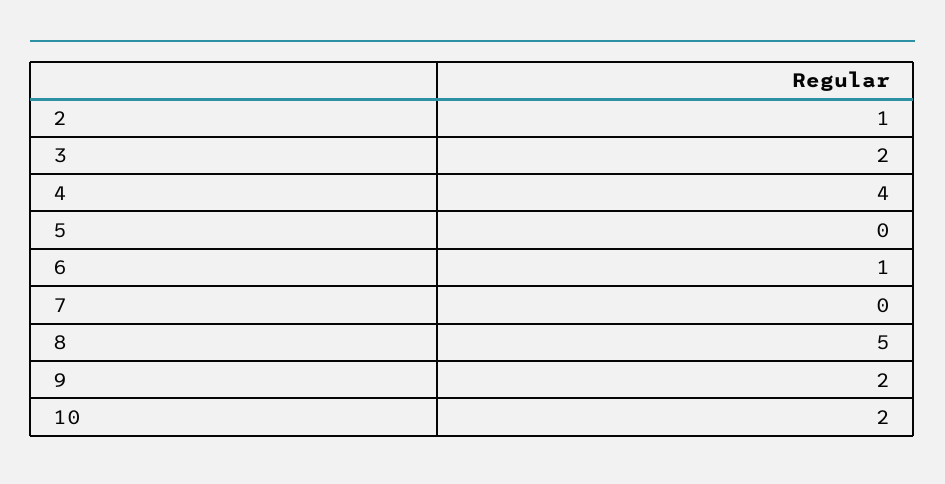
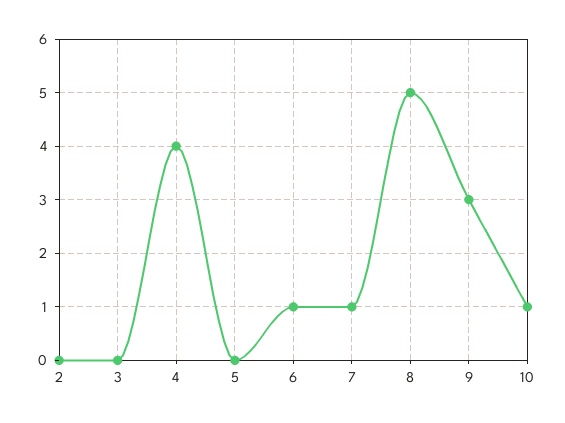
2: 1 -> 0
3: 2 -> 0
7: 0 -> 1
9: 2 -> 3
10: 2 -> 1

